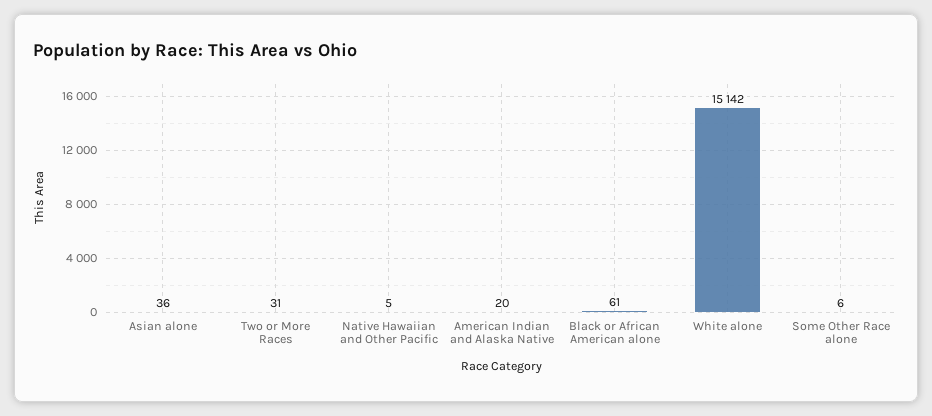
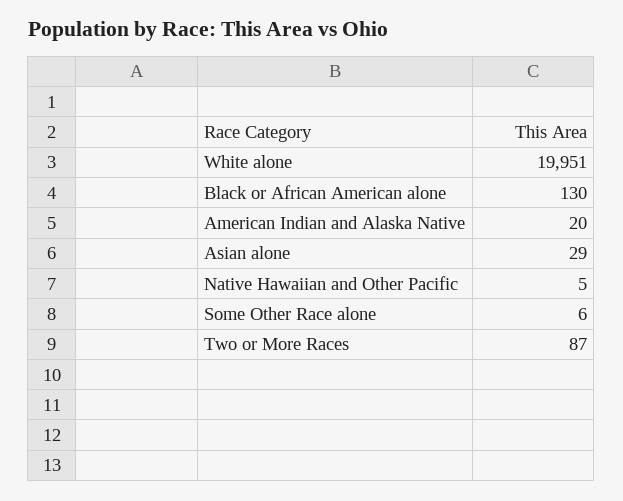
Asian alone: 36 -> 29
Two or More Races: 31 -> 87
Black or African American alone: 61 -> 130
White alone: 15142 -> 19951

